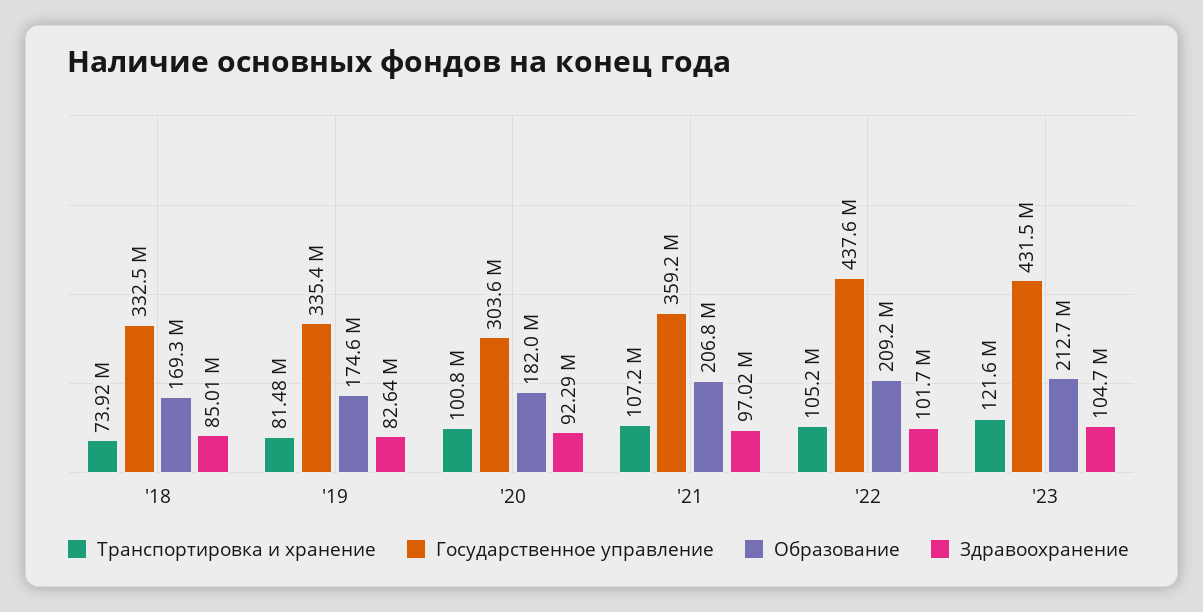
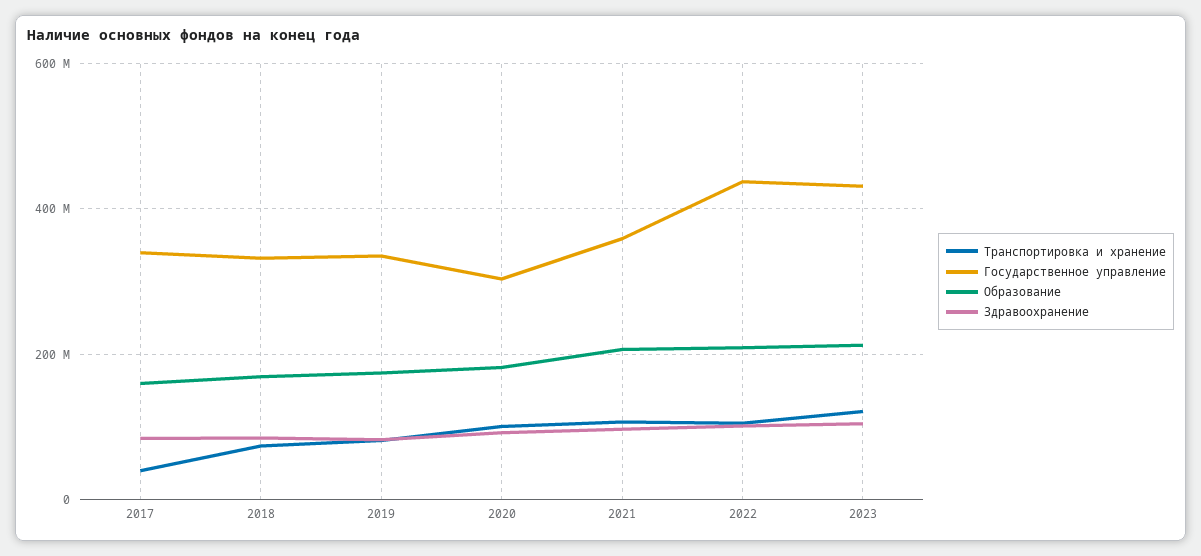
Транспортировка и хранение, 2017: none -> 40000000
Государственное управление, 2017: none -> 340000000
Образование, 2017: none -> 160000000
Здравоохранение, 2017: none -> 80000000

